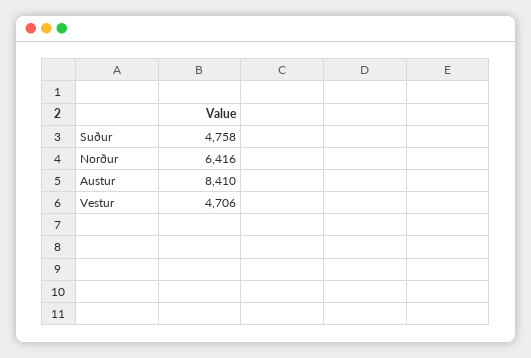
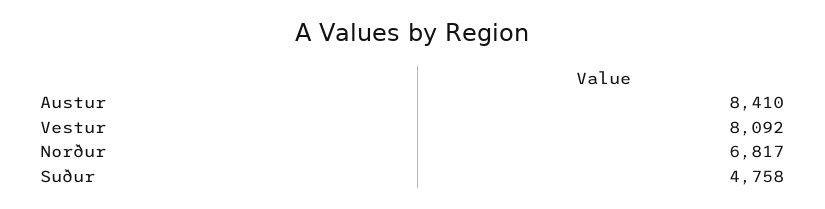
Norður: 6416 -> 6817
Vestur: 4706 -> 8092

